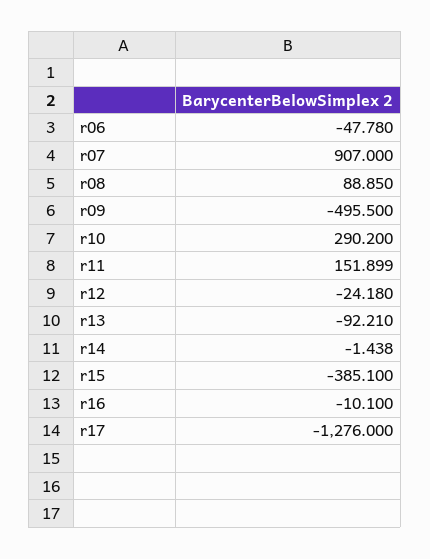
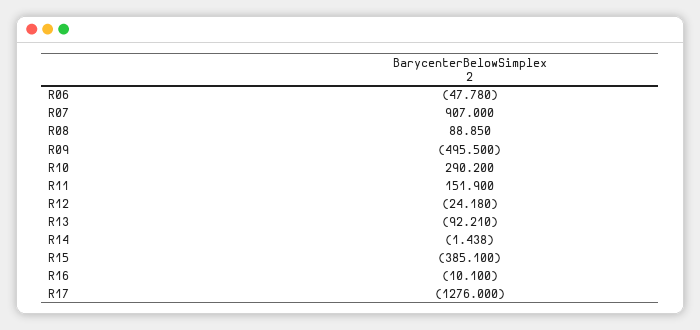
r11: 151.899 -> 151.9

